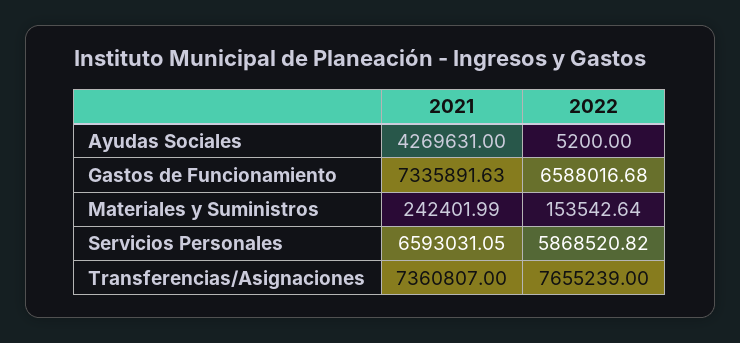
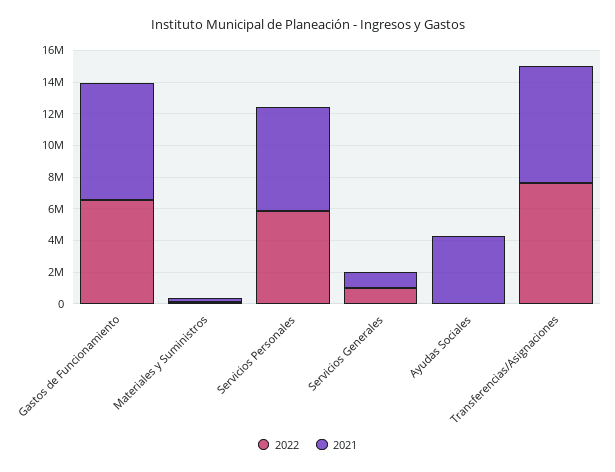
2022, Servicios Generales: none -> 1000000
2021, Servicios Generales: none -> 1000000

